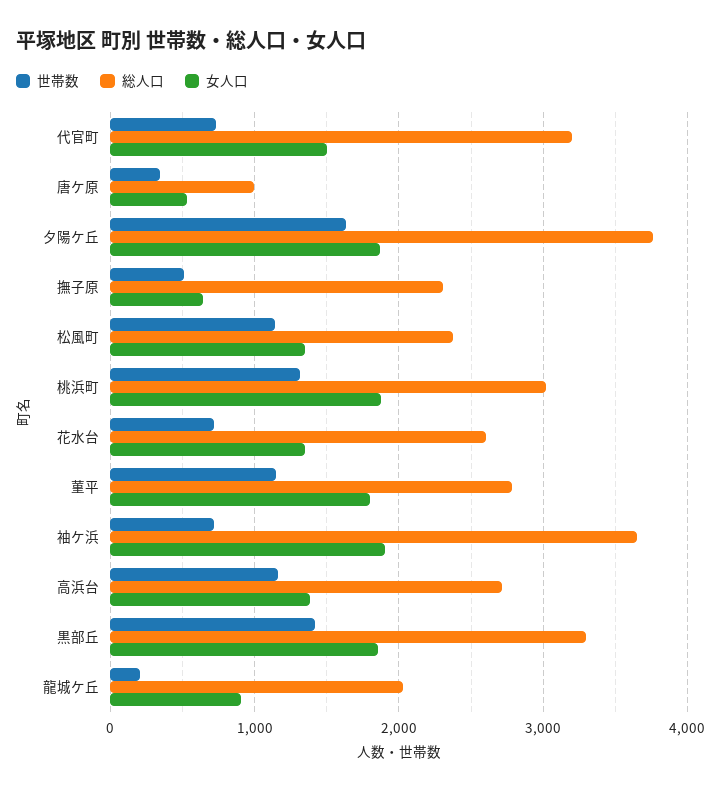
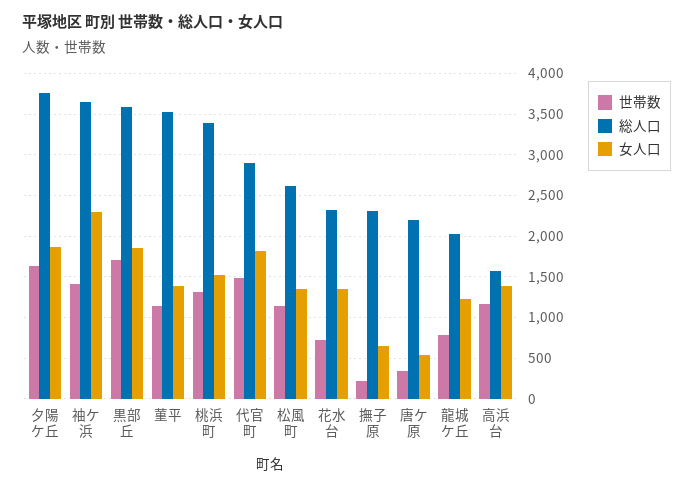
世帯数, 代官町: 700 -> 1500
総人口, 代官町: 3200 -> 2900
女人口, 代官町: 1500 -> 1800
総人口, 唐ケ原: 1000 -> 2200
世帯数, 撫子原: 500 -> 200
総人口, 松風町: 2400 -> 2600
総人口, 桃浜町: 3000 -> 3400
女人口, 桃浜町: 1900 -> 1500
総人口, 花水台: 2600 -> 2300
総人口, 菫平: 2800 -> 3500
女人口, 菫平: 1800 -> 1400
世帯数, 袖ケ浜: 700 -> 1400
女人口, 袖ケ浜: 1900 -> 2300
総人口, 高浜台: 2700 -> 1600
世帯数, 黒部丘: 1400 -> 1700
総人口, 黒部丘: 3300 -> 3600
世帯数, 龍城ケ丘: 200 -> 800
女人口, 龍城ケ丘: 900 -> 1200

